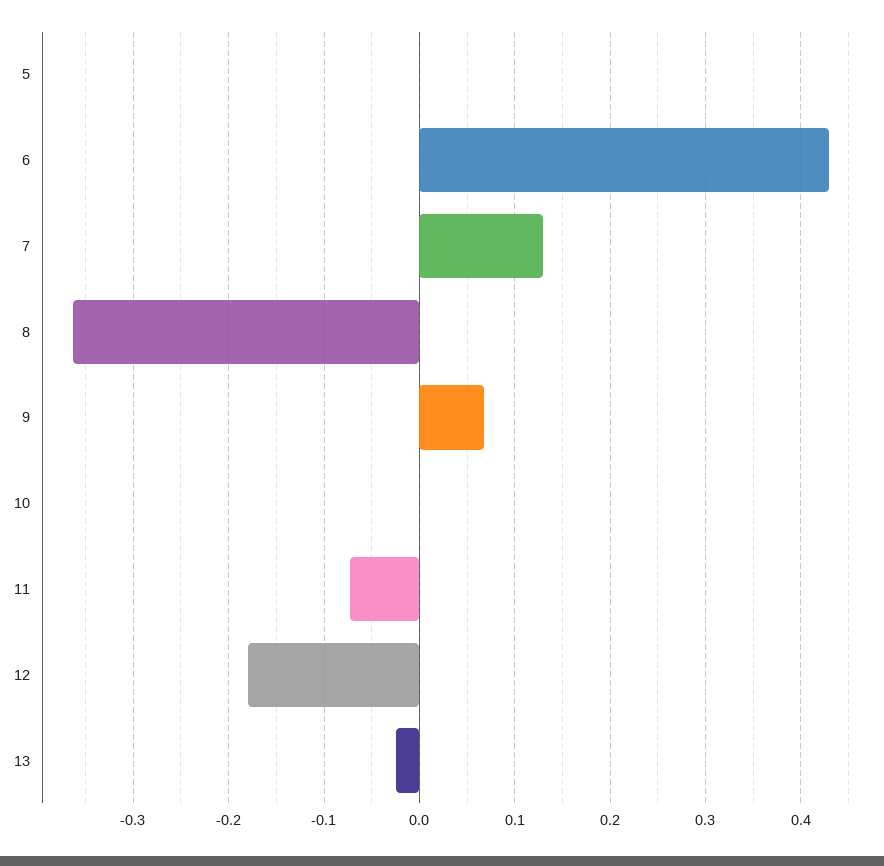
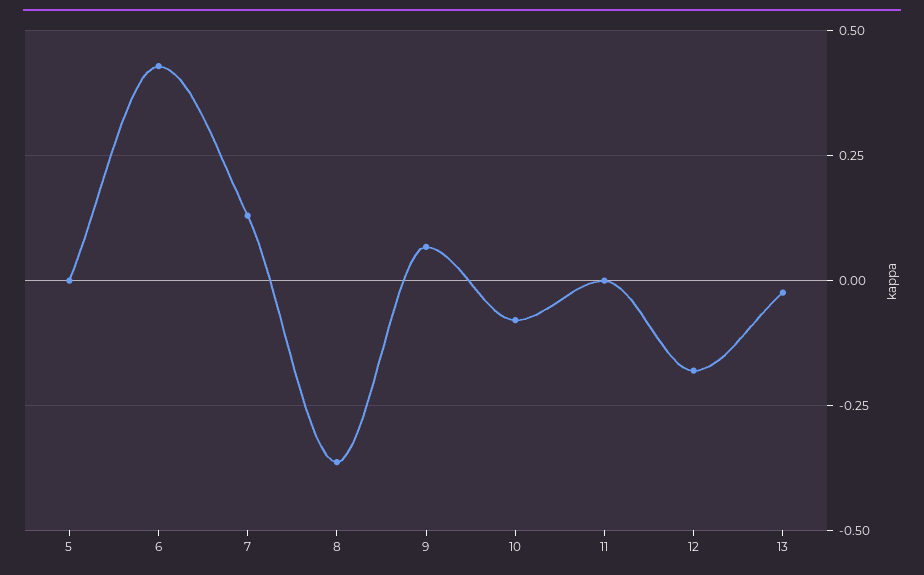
10: 0 -> -0.075
11: -0.07 -> 0

